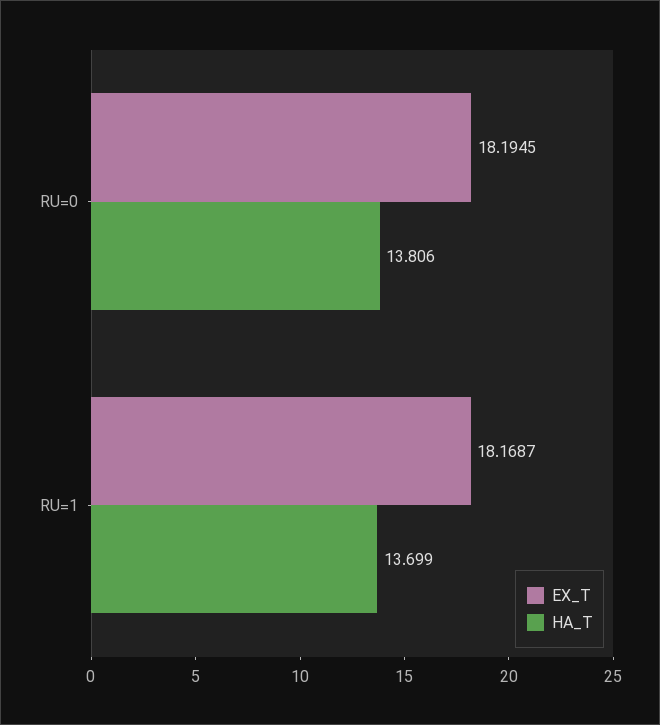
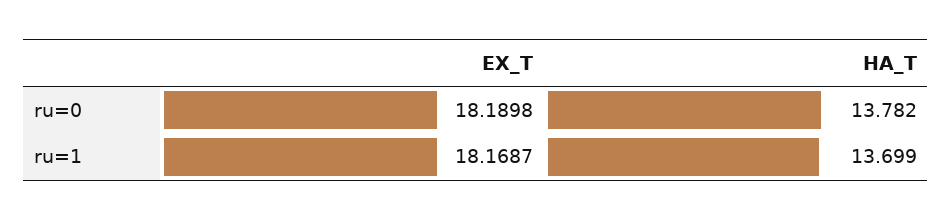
EX_T, RU=0: 18.1945 -> 18.1898
HA_T, RU=0: 13.806 -> 13.782

